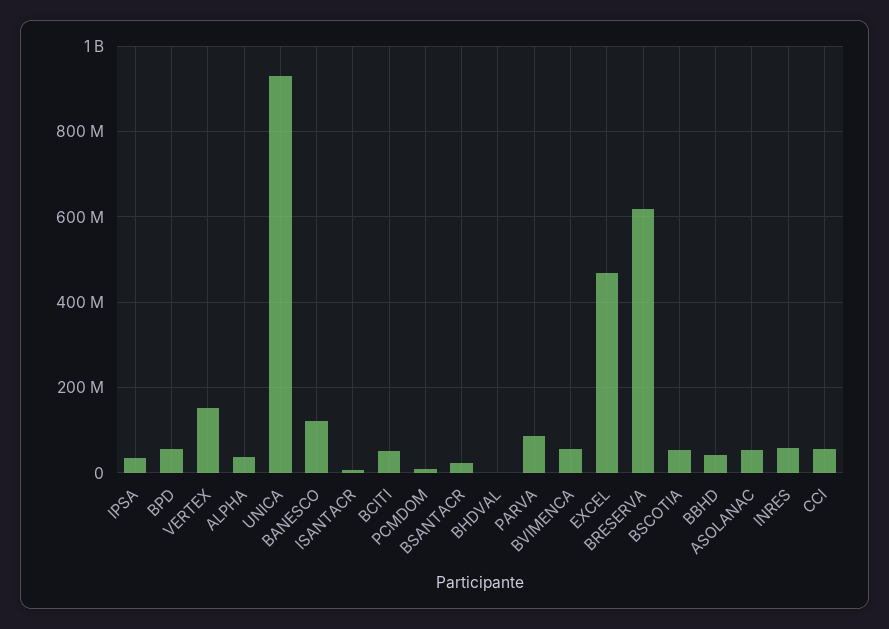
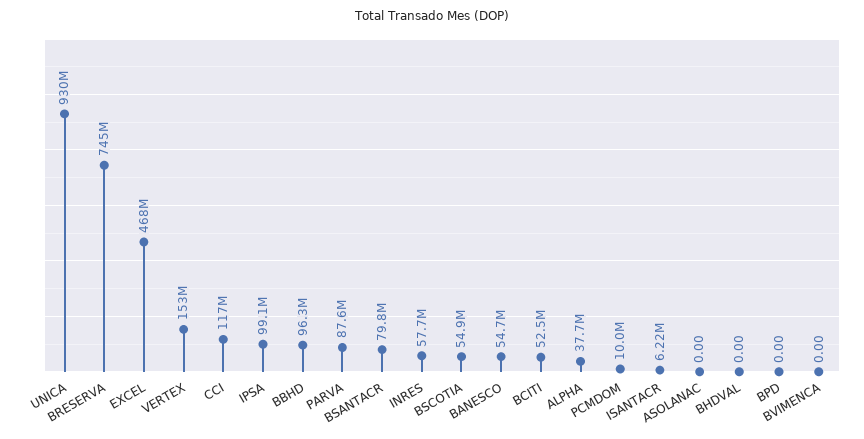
IPSA: 40000000 -> 99100000
BPD: 60000000 -> 0
BANESCO: 120000000 -> 54700000
BSANTACR: 20000000 -> 79800000
BVIMENCA: 60000000 -> 0
BRESERVA: 620000000 -> 745000000
BBHD: 40000000 -> 96300000
ASOLANAC: 60000000 -> 0
CCI: 60000000 -> 117000000

